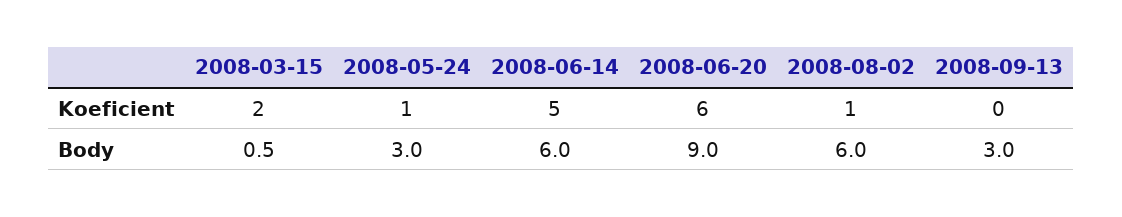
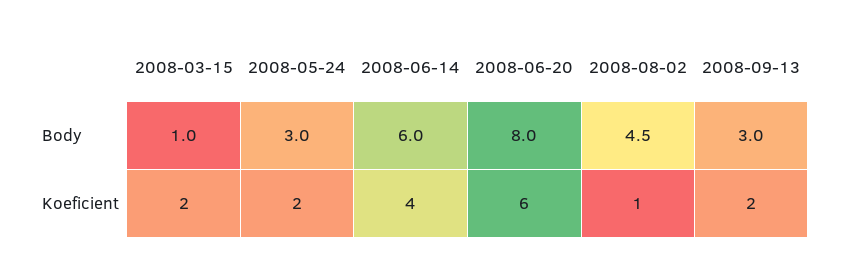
2008-05-24, Koeficient: 1 -> 2
2008-06-14, Koeficient: 5 -> 4
2008-09-13, Koeficient: 0 -> 2
2008-03-15, Body: 0.5 -> 1
2008-06-20, Body: 9 -> 8
2008-08-02, Body: 6 -> 4.5

